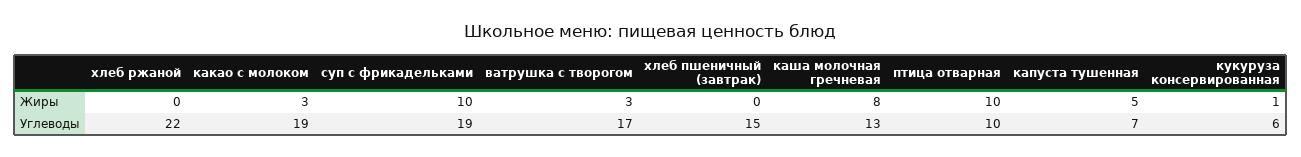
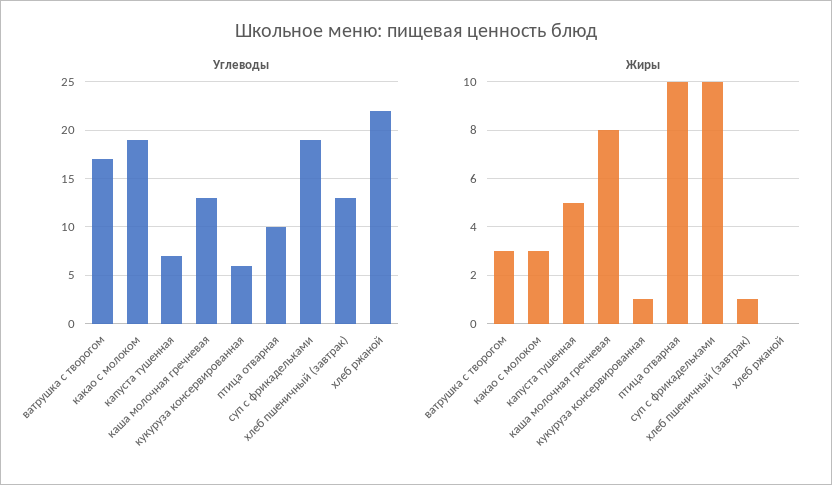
Жиры, хлеб пшеничный (завтрак): 0 -> 1
Углеводы, хлеб пшеничный (завтрак): 15 -> 13

